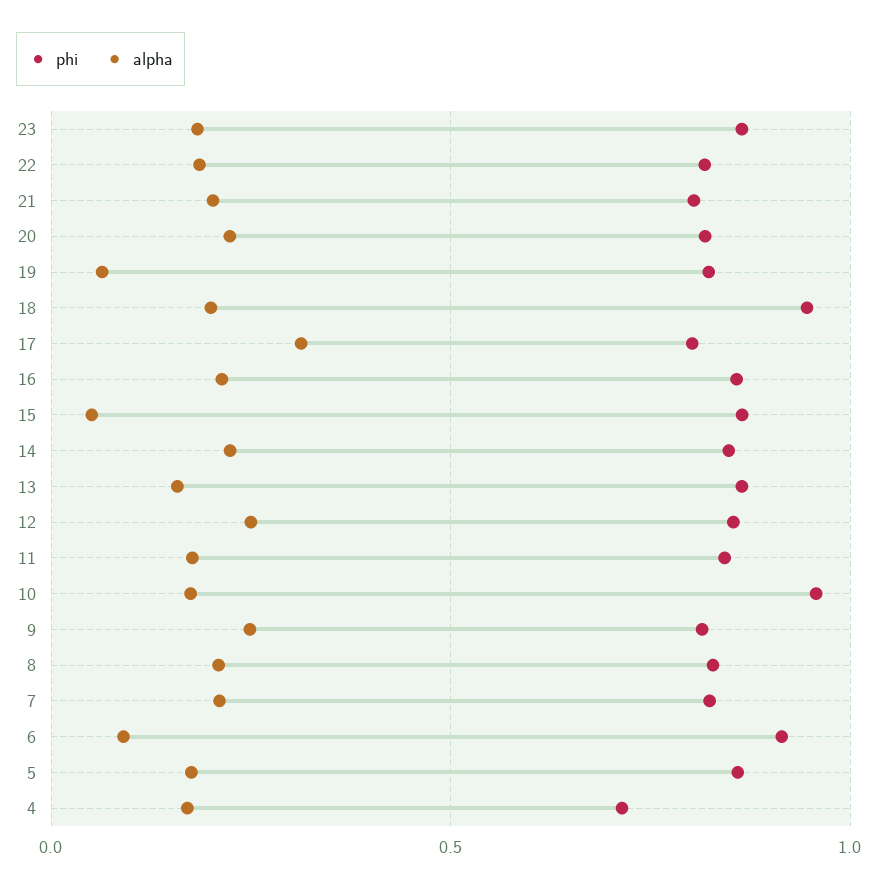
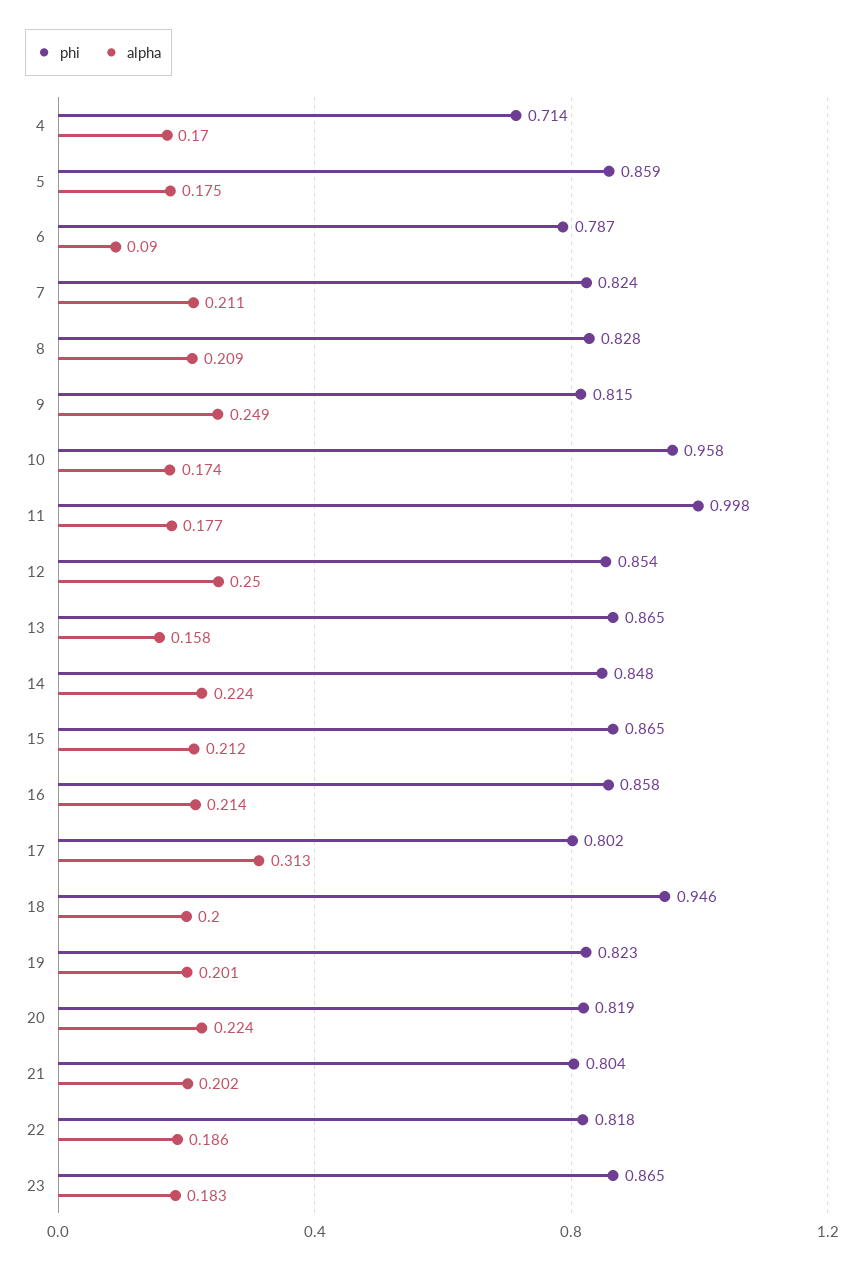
alpha, 19: 0.05 -> 0.201
alpha, 15: 0.05 -> 0.212
phi, 11: 0.85 -> 0.998
phi, 6: 0.9 -> 0.787

